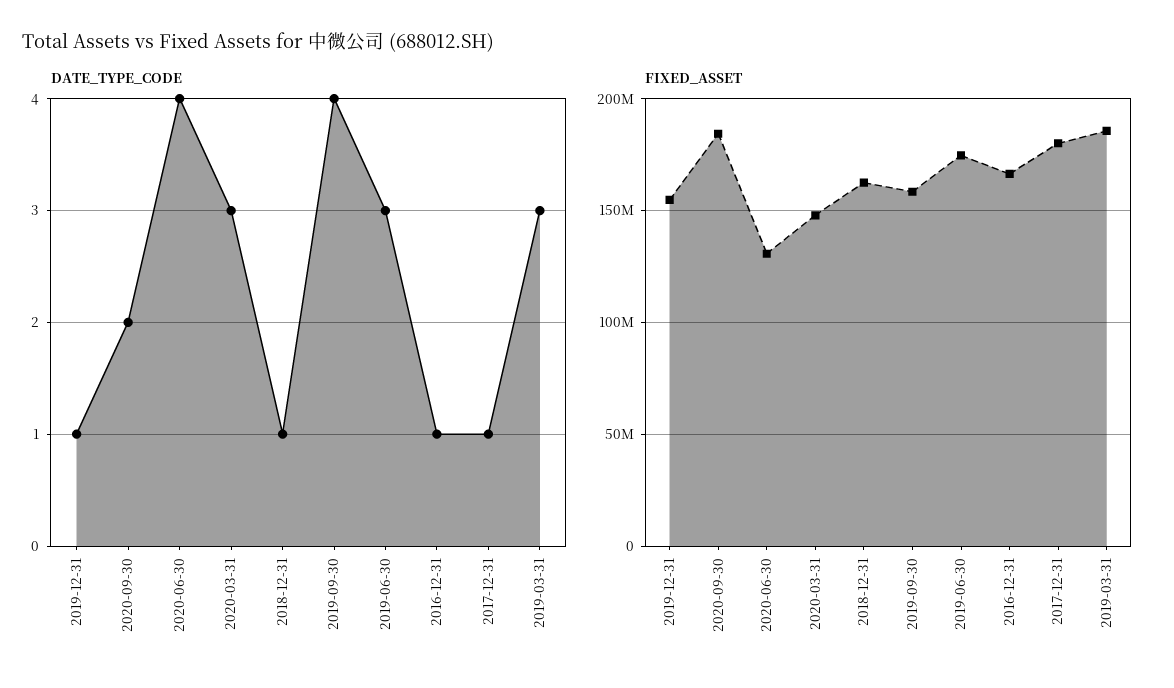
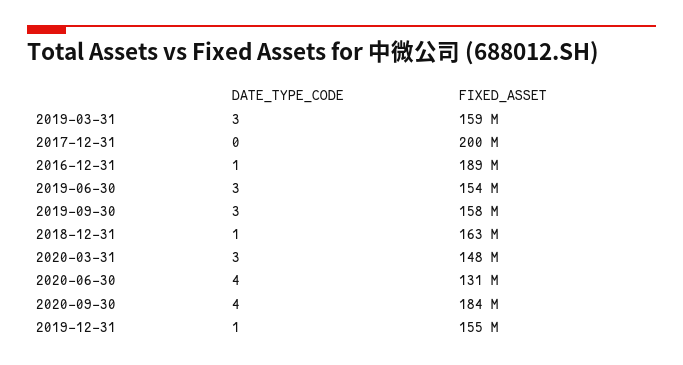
DATE_TYPE_CODE, 2020-09-30: 2 -> 4
DATE_TYPE_CODE, 2019-09-30: 4 -> 3
DATE_TYPE_CODE, 2017-12-31: 1 -> 0
FIXED_ASSET, 2019-06-30: 175000000 -> 154000000
FIXED_ASSET, 2016-12-31: 165000000 -> 189000000
FIXED_ASSET, 2017-12-31: 180000000 -> 200000000
FIXED_ASSET, 2019-03-31: 185000000 -> 159000000

